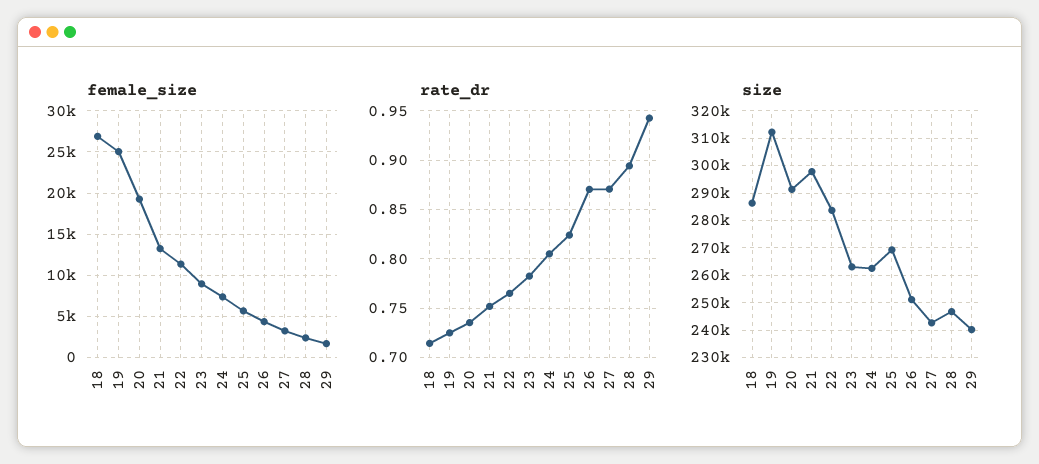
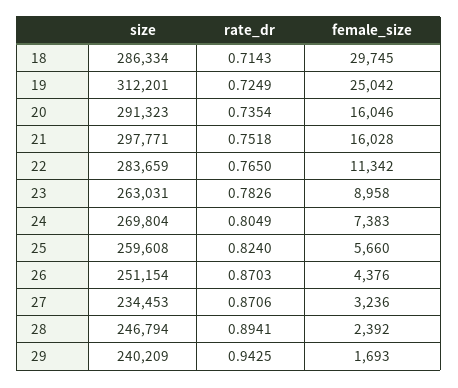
female_size, 18: 27000 -> 29745
female_size, 20: 19000 -> 16046
female_size, 21: 13000 -> 16028
size, 24: 262500 -> 269804
size, 25: 270000 -> 259608
size, 27: 242500 -> 234453

